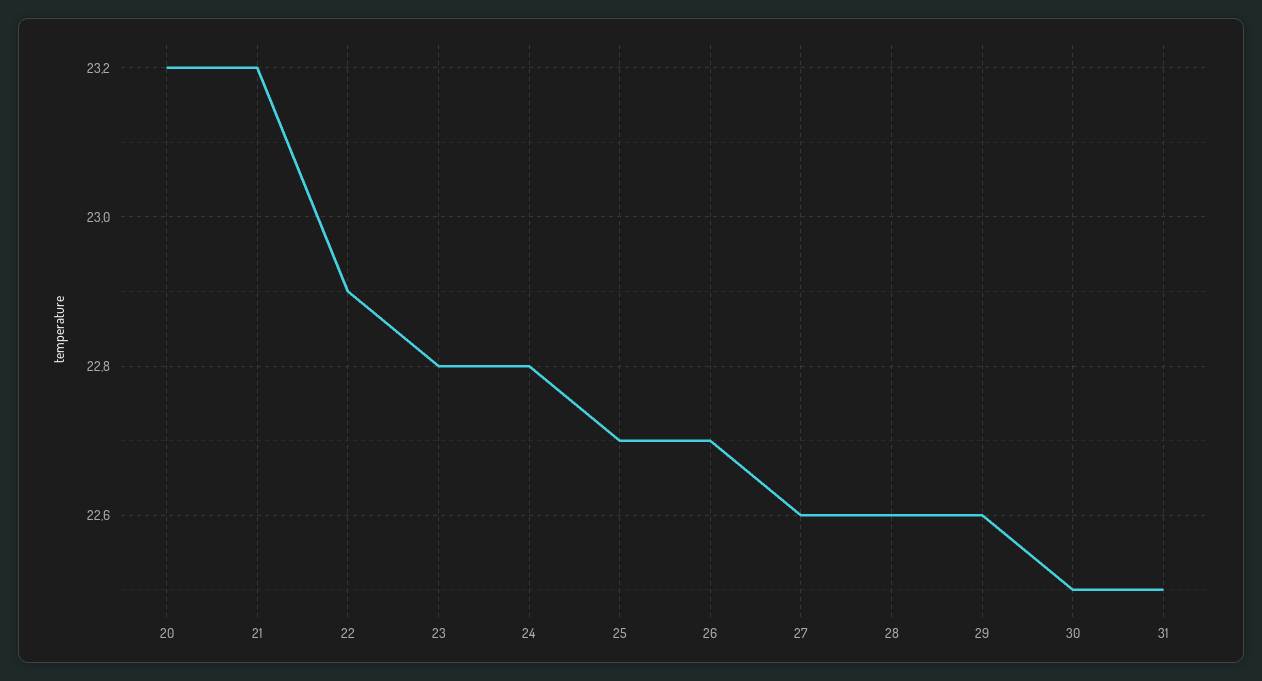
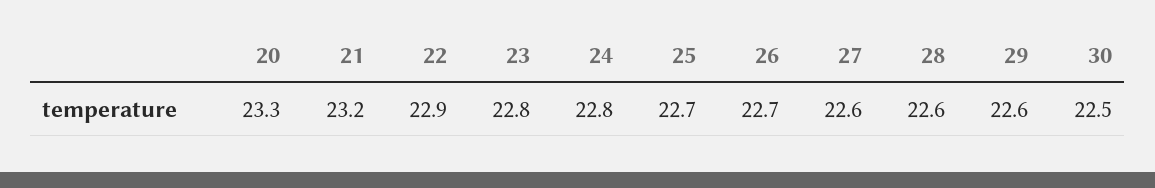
20: 23.2 -> 23.3
31: 22.5 -> none

